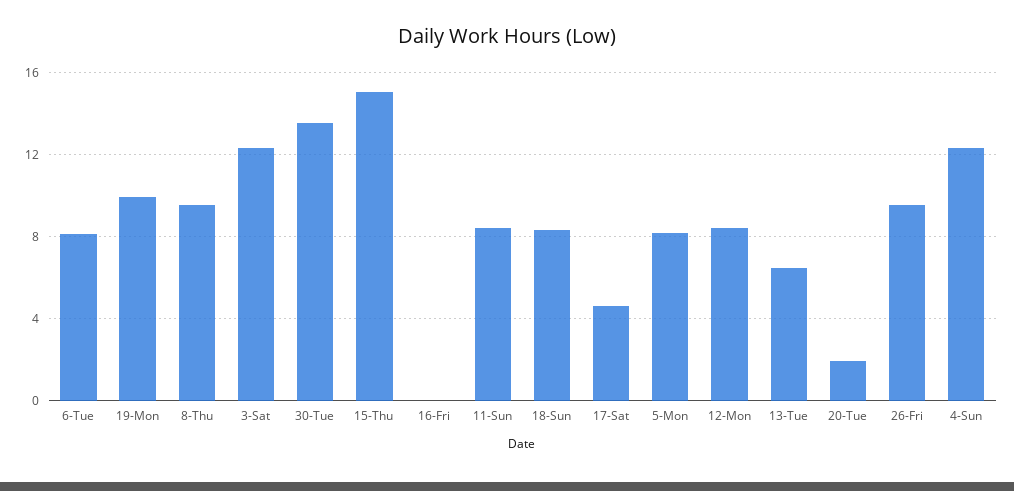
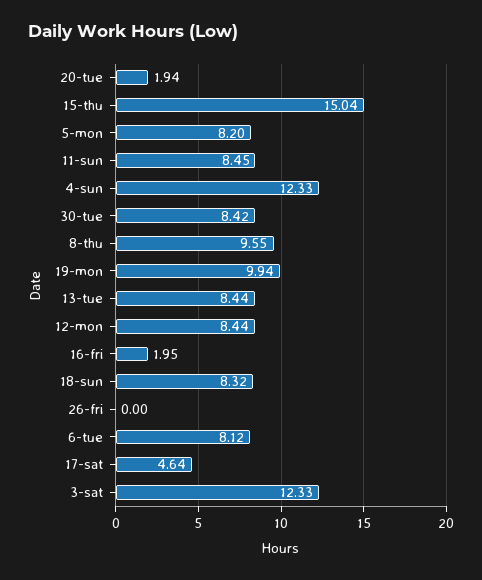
30-Tue: 13.5 -> 8.42
16-Fri: 0 -> 1.95
13-Tue: 6.5 -> 8.44
26-Fri: 9.5 -> 0

